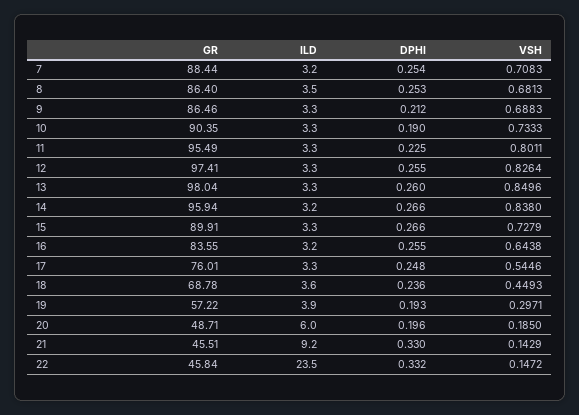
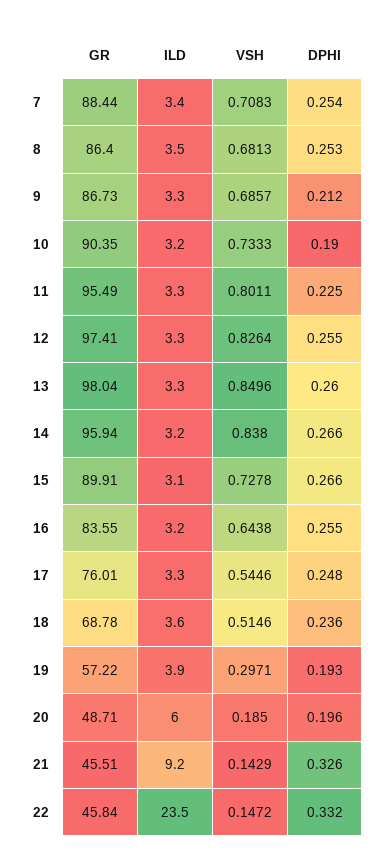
ILD, 7: 3.2 -> 3.4
GR, 9: 86.46 -> 86.73
VSH, 9: 0.6883 -> 0.6857
ILD, 10: 3.3 -> 3.2
ILD, 15: 3.3 -> 3.1
VSH, 15: 0.7279 -> 0.7278
VSH, 18: 0.4493 -> 0.5146
DPHI, 21: 0.33 -> 0.326

